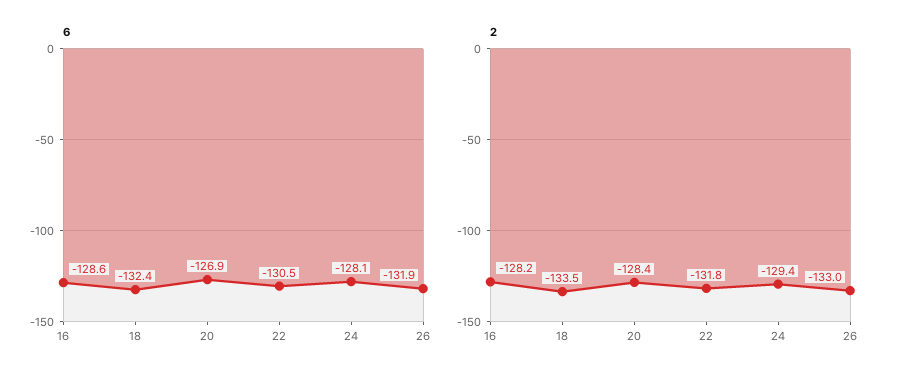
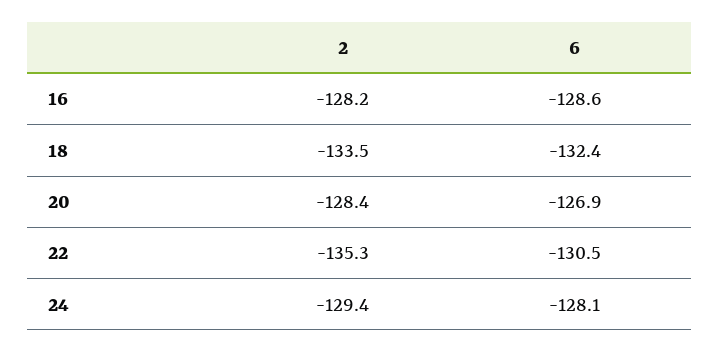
6, 26: -131.9 -> none
2, 22: -131.8 -> -135.3
2, 26: -133 -> none

